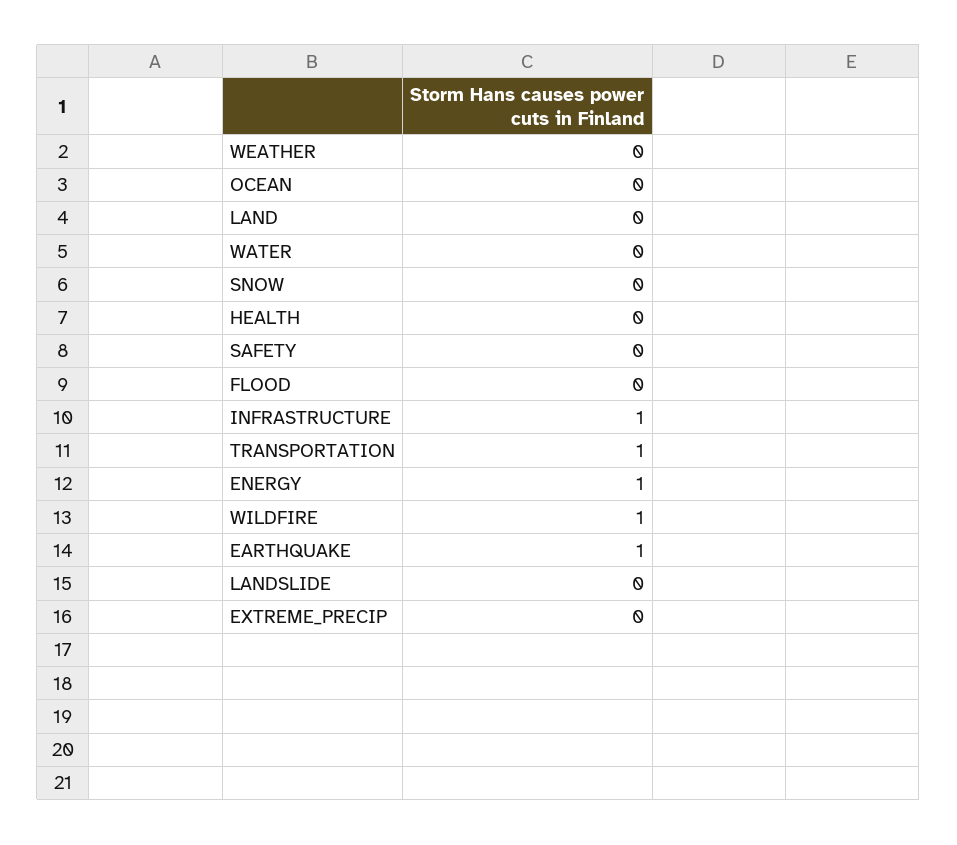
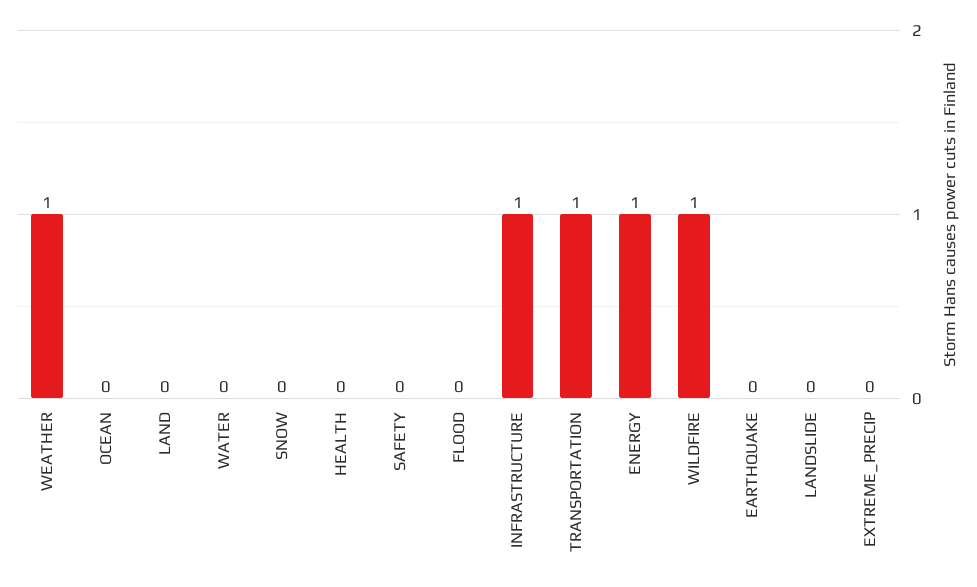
WEATHER: 0 -> 1
EARTHQUAKE: 1 -> 0

